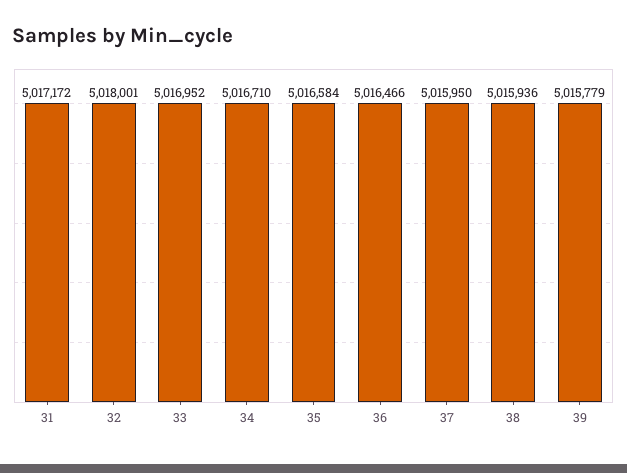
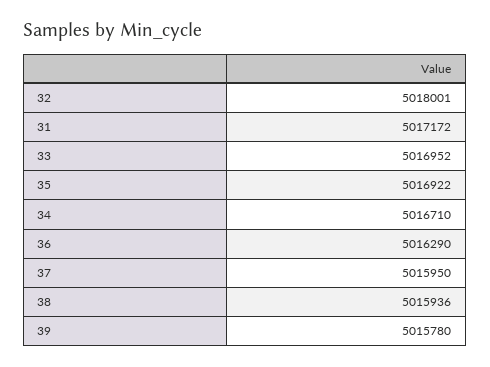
35: 5016584 -> 5016922
36: 5016466 -> 5016290
39: 5015779 -> 5015780

